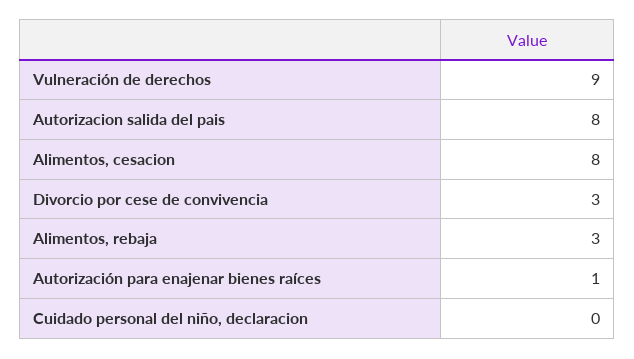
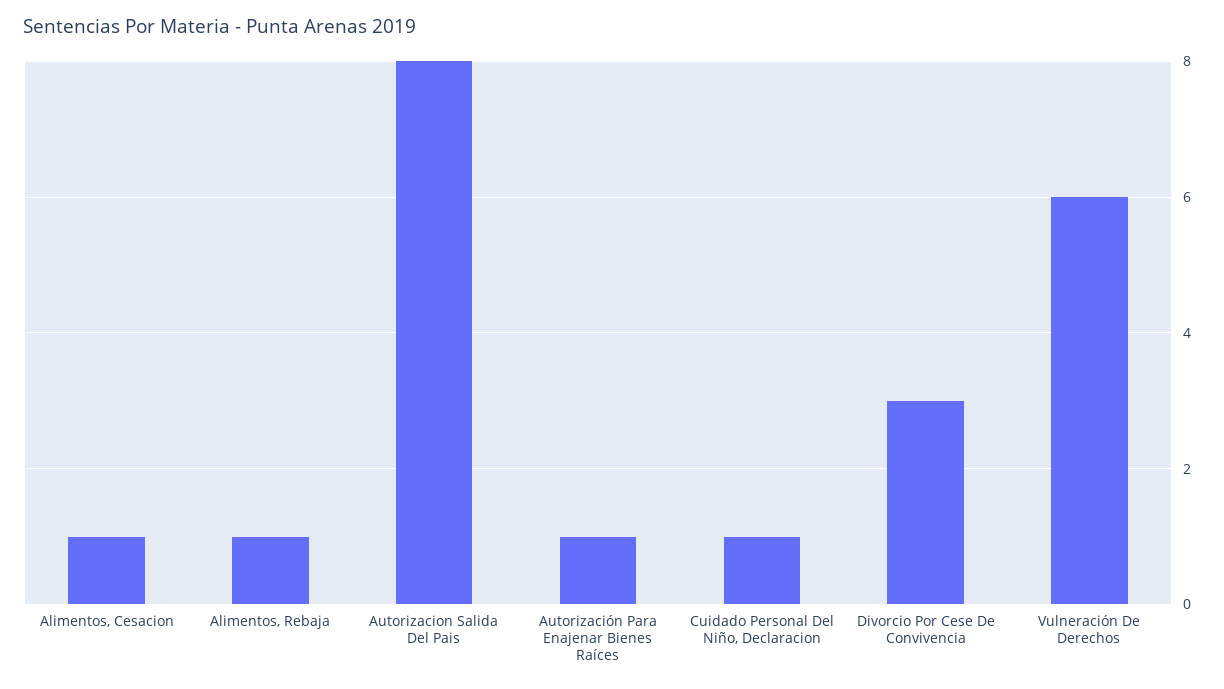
Vulneración de derechos: 9 -> 6
Alimentos, cesacion: 8 -> 1
Alimentos, rebaja: 3 -> 1
Cuidado personal del niño, declaracion: 0 -> 1

